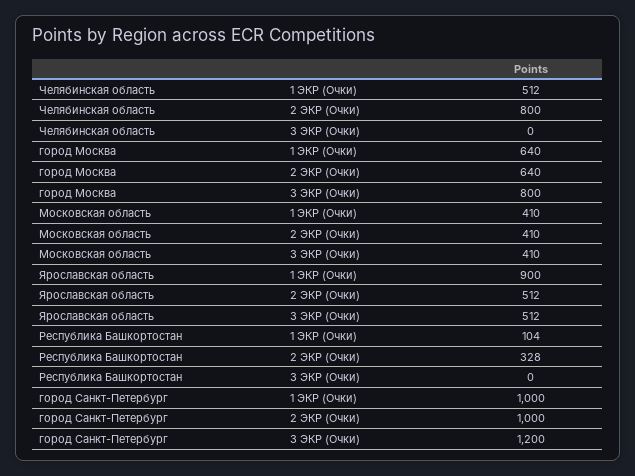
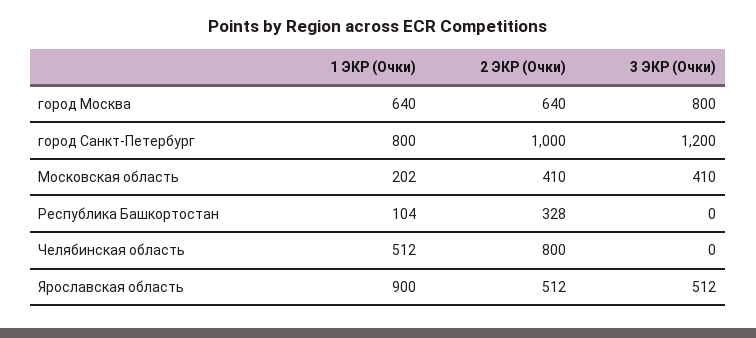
Московская область, 1 ЭКР (Очки): 410 -> 202
город Санкт-Петербург, 1 ЭКР (Очки): 1000 -> 800

